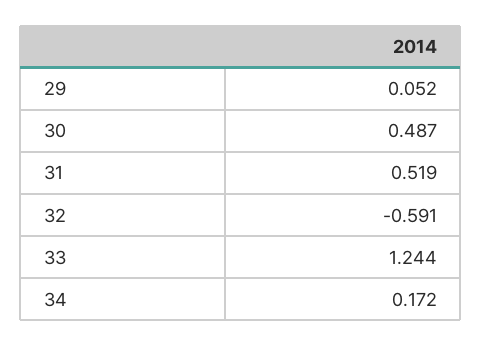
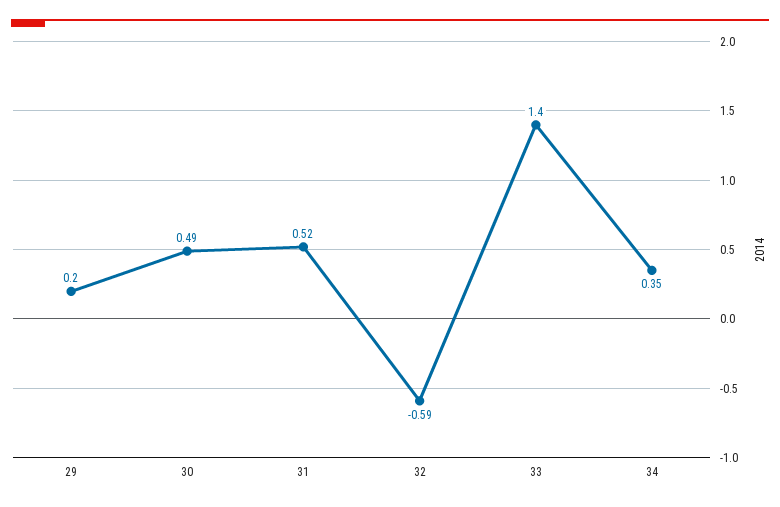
29: 0.052 -> 0.2
33: 1.244 -> 1.4
34: 0.172 -> 0.35

